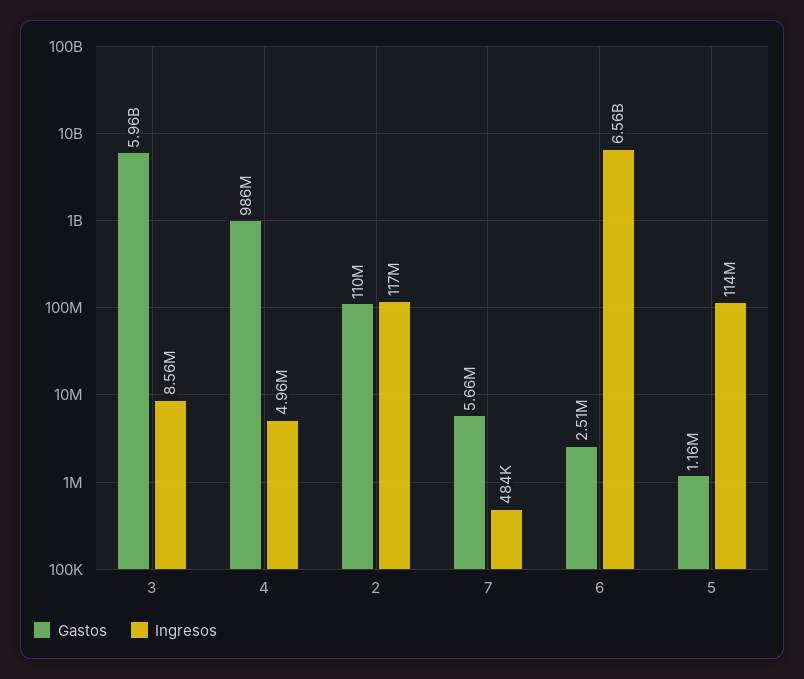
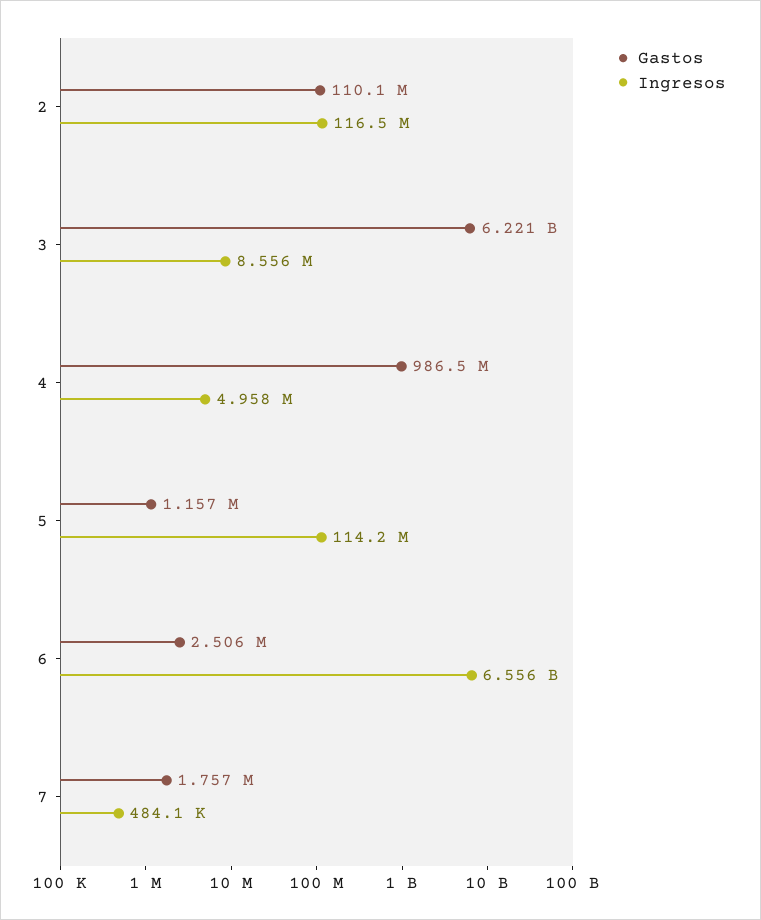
Gastos, 3: 5960000000 -> 6221000000
Gastos, 7: 5660000 -> 1757000

